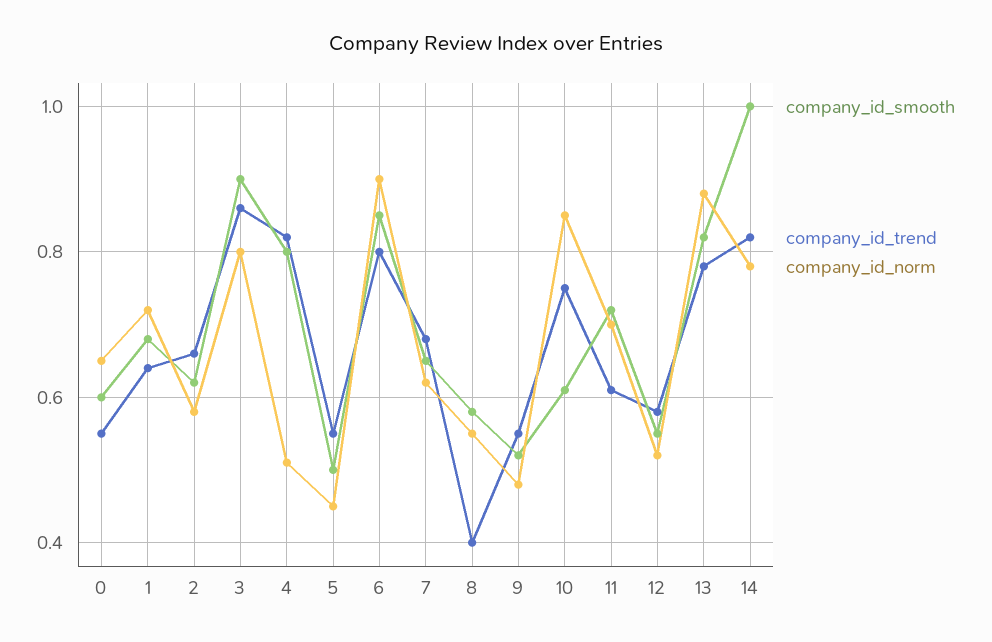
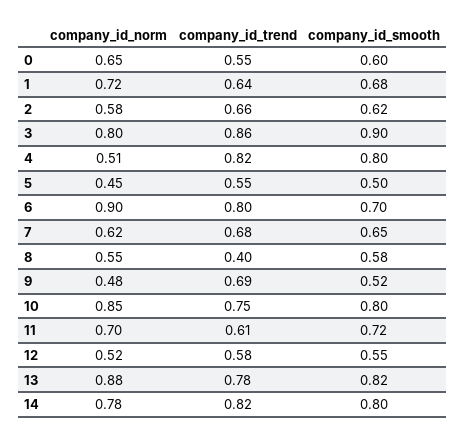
company_id_smooth, 6: 0.85 -> 0.7
company_id_trend, 9: 0.55 -> 0.69
company_id_smooth, 10: 0.6 -> 0.8
company_id_smooth, 14: 1 -> 0.8

